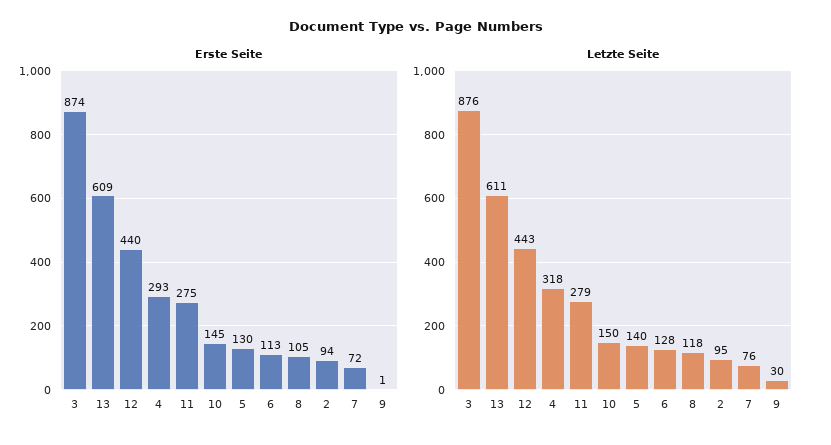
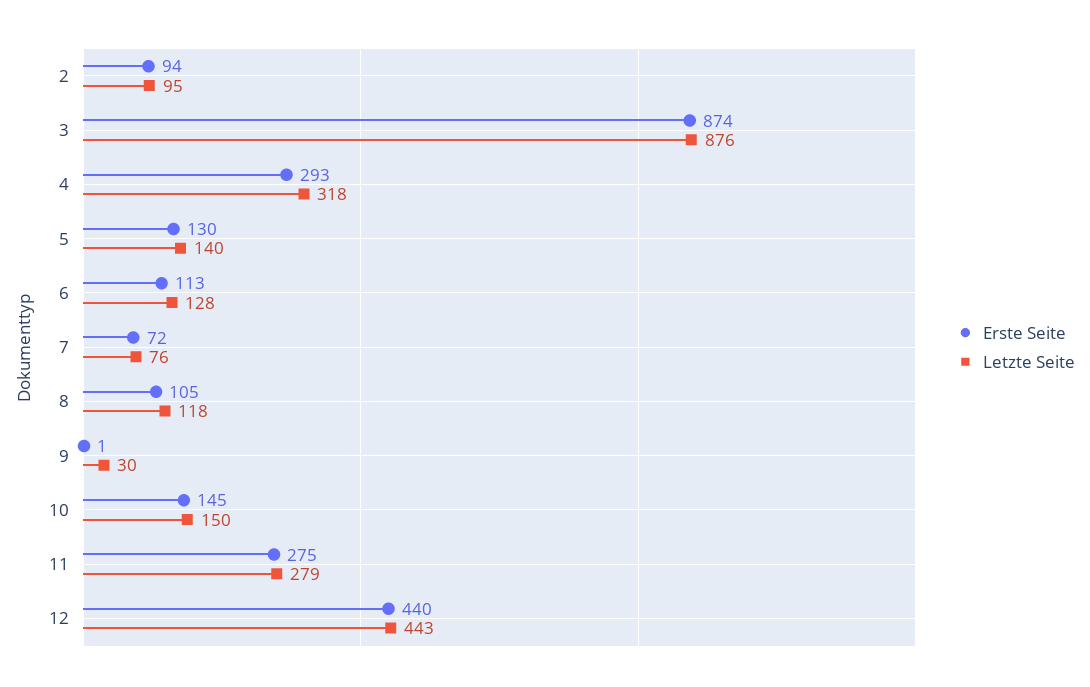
Erste Seite, 13: 609 -> none
Letzte Seite, 13: 611 -> none

